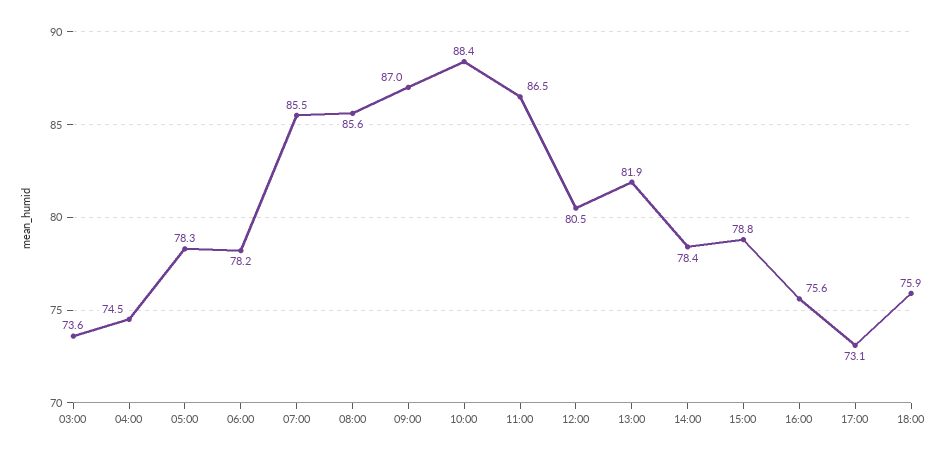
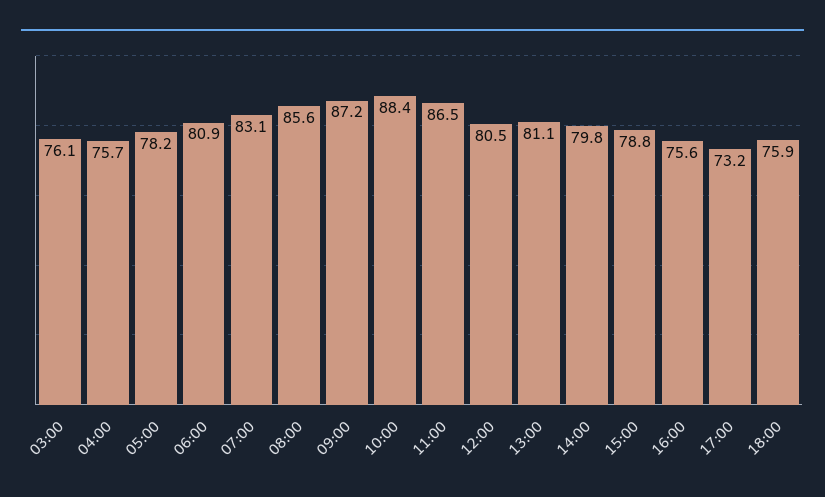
03:00: 73.6 -> 76.1
04:00: 74.5 -> 75.7
05:00: 78.3 -> 78.2
06:00: 78.2 -> 80.9
07:00: 85.5 -> 83.1
09:00: 87 -> 87.2
13:00: 81.9 -> 81.1
14:00: 78.4 -> 79.8
17:00: 73.1 -> 73.2

